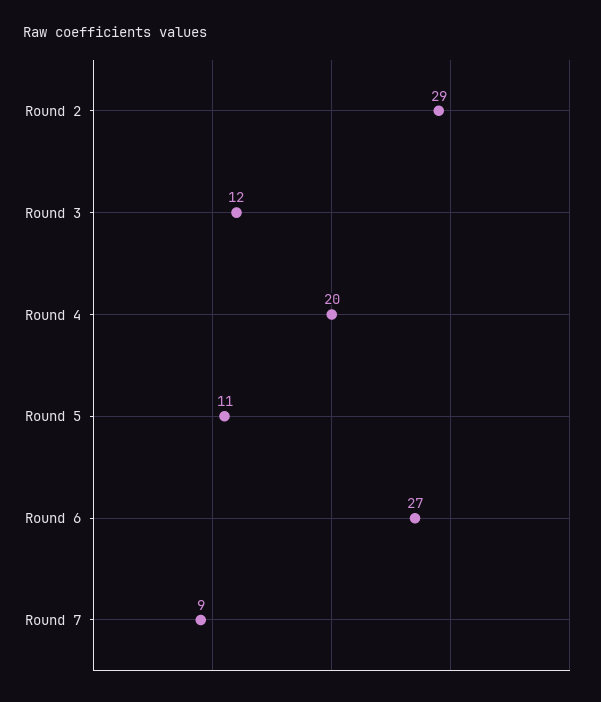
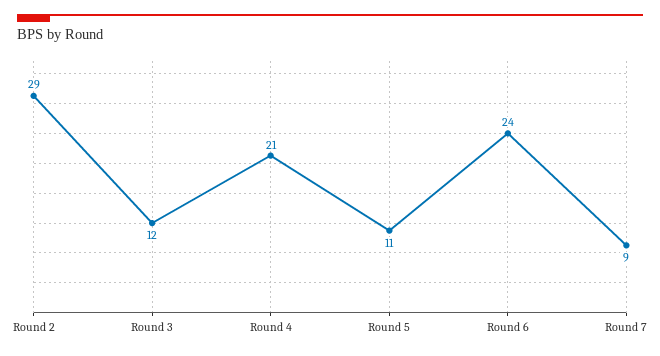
Round 4: 20 -> 21
Round 6: 27 -> 24

